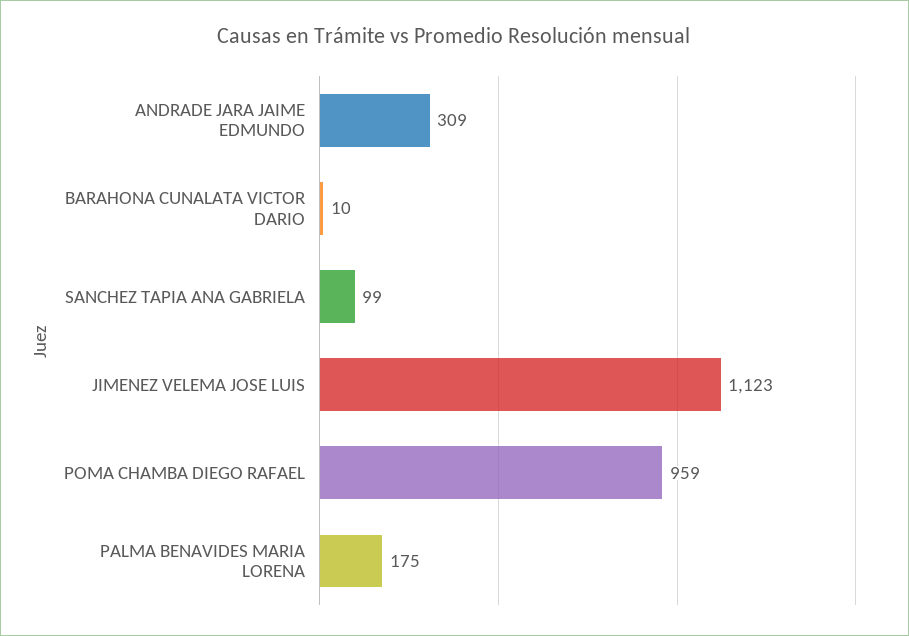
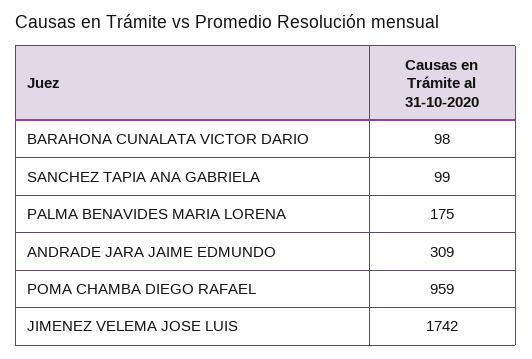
BARAHONA CUNALATA VICTOR DARIO: 10 -> 98
JIMENEZ VELEMA JOSE LUIS: 1123 -> 1742

